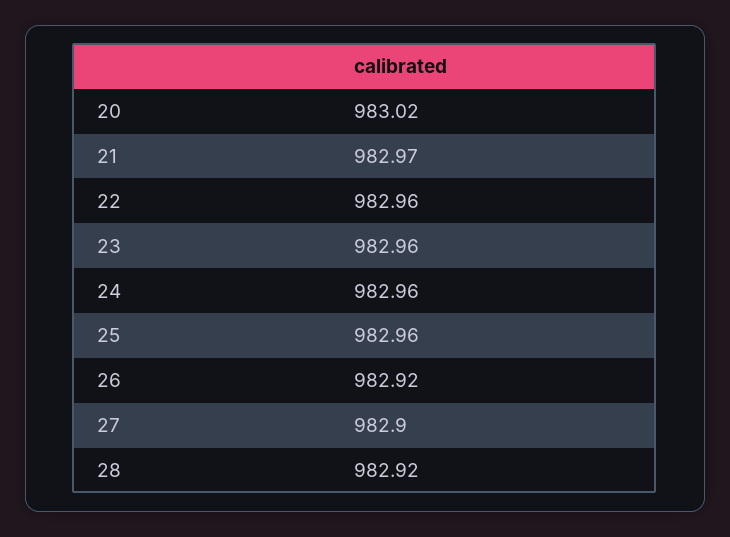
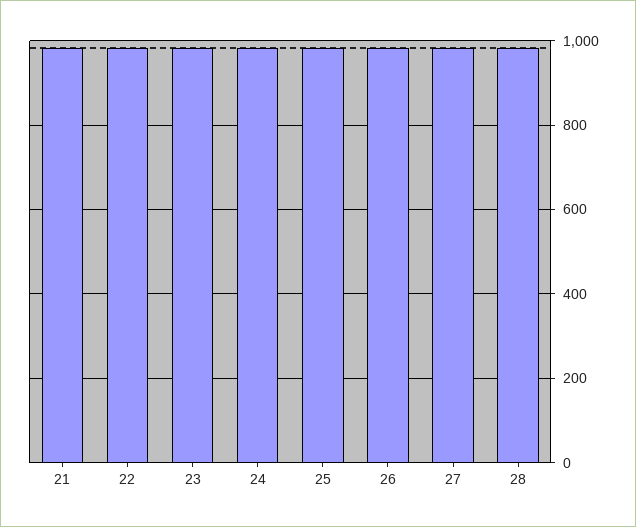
20: 983.02 -> none

